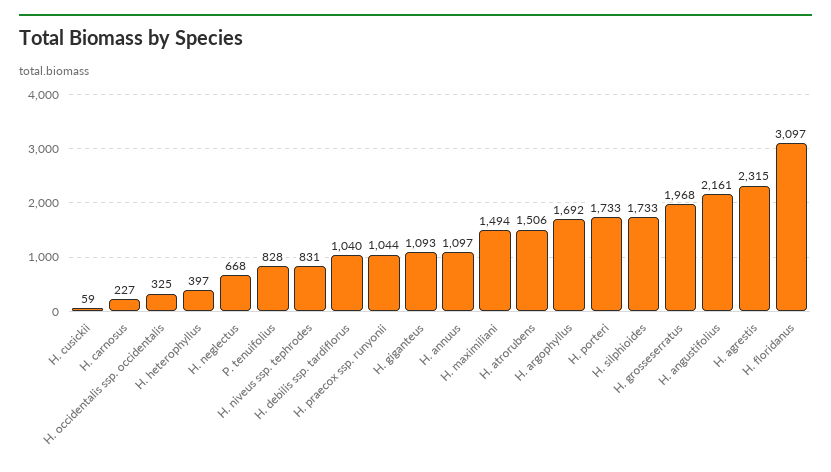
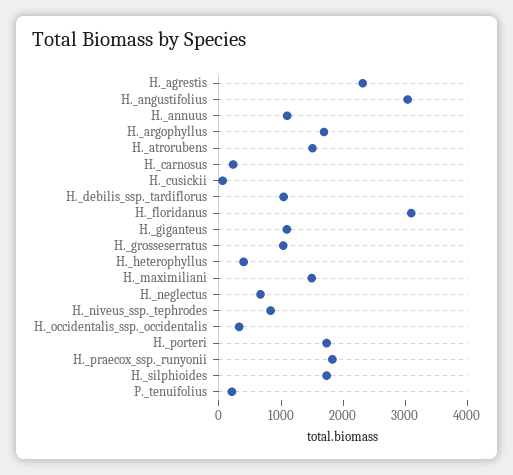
P. tenuifolius: 828 -> 200
H. praecox ssp. runyonii: 1044 -> 1800
H. grosseserratus: 1968 -> 1000
H. angustifolius: 2161 -> 3000

